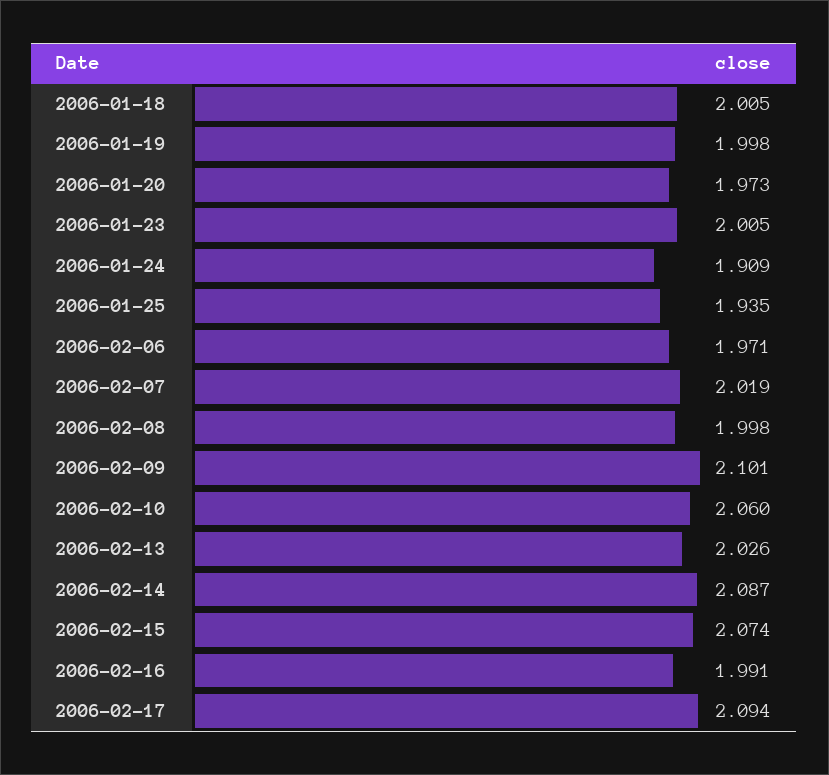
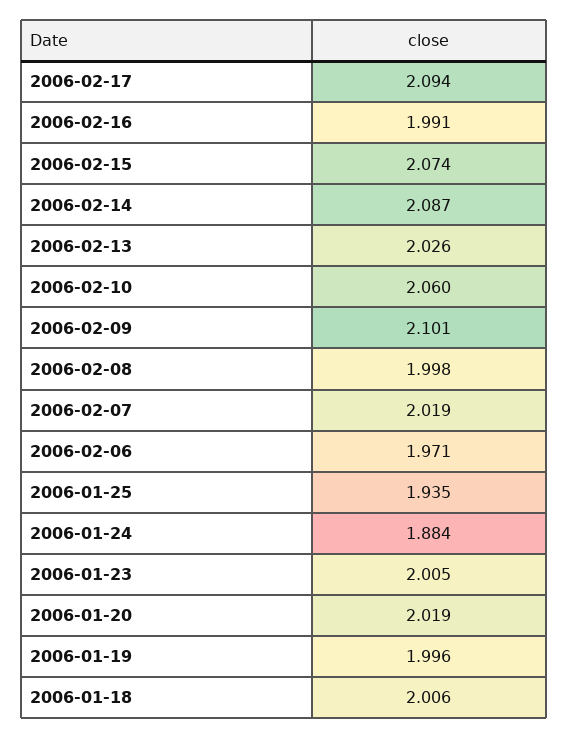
2006-01-18: 2.005 -> 2.006
2006-01-19: 1.998 -> 1.996
2006-01-20: 1.973 -> 2.019
2006-01-24: 1.909 -> 1.884

